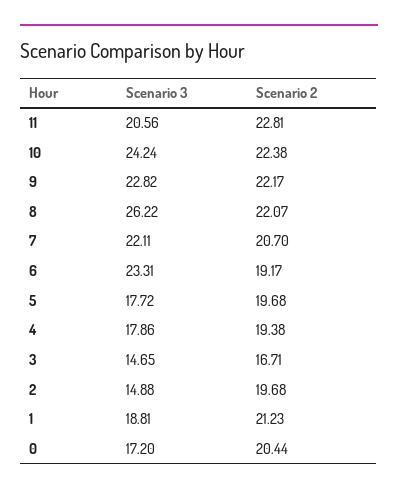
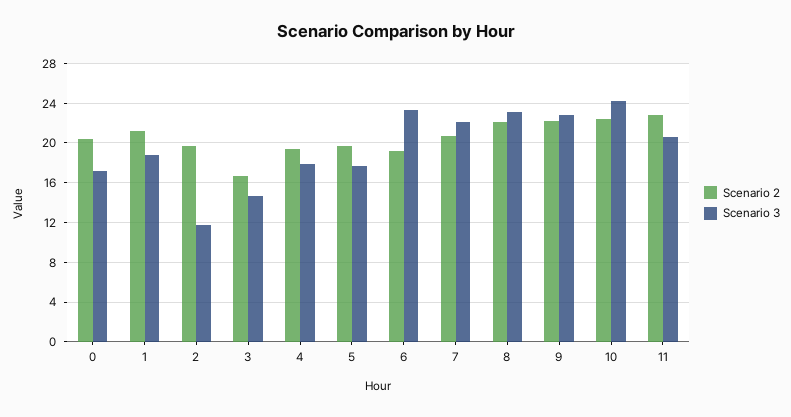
Scenario 3, 8: 26.22 -> 23
Scenario 3, 2: 14.88 -> 12

